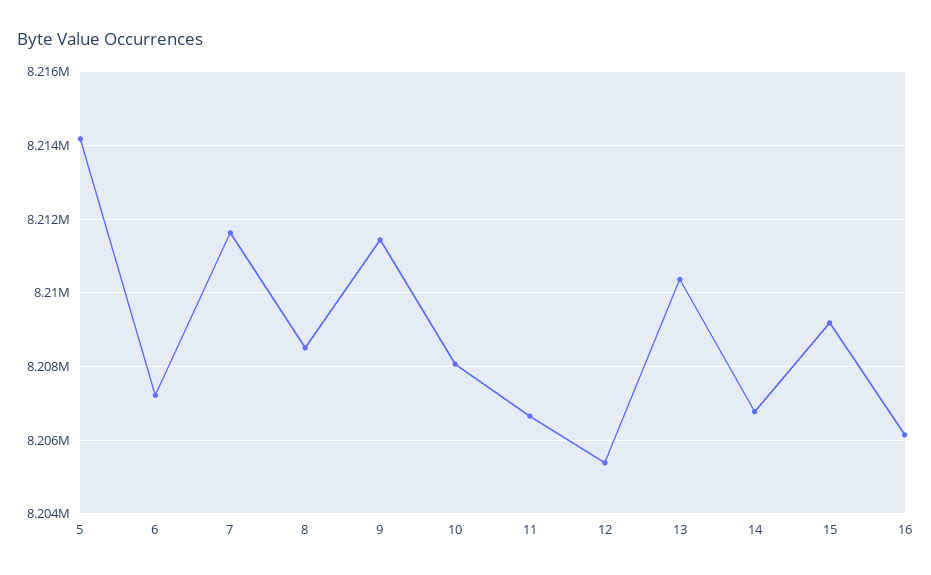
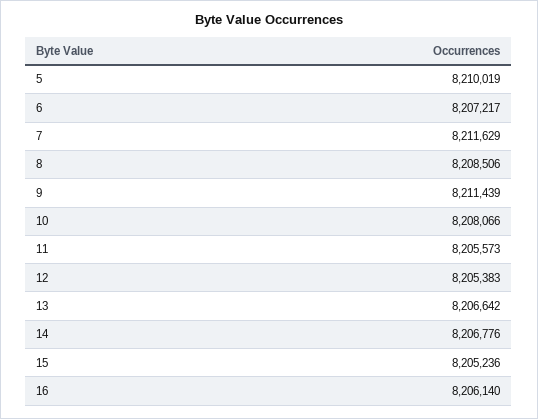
5: 8214200 -> 8210019
11: 8206600 -> 8205573
13: 8210400 -> 8206642
15: 8209200 -> 8205236

